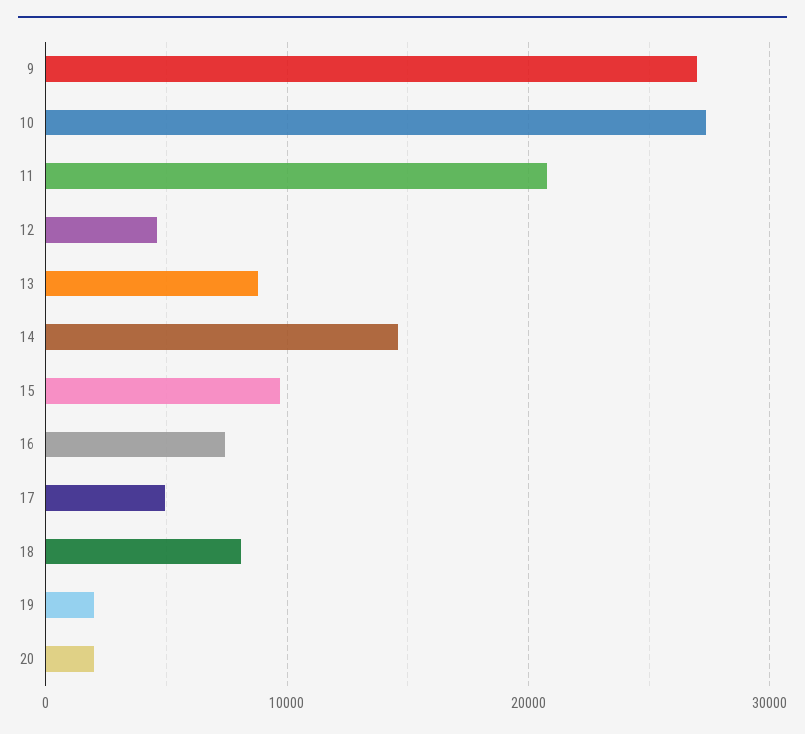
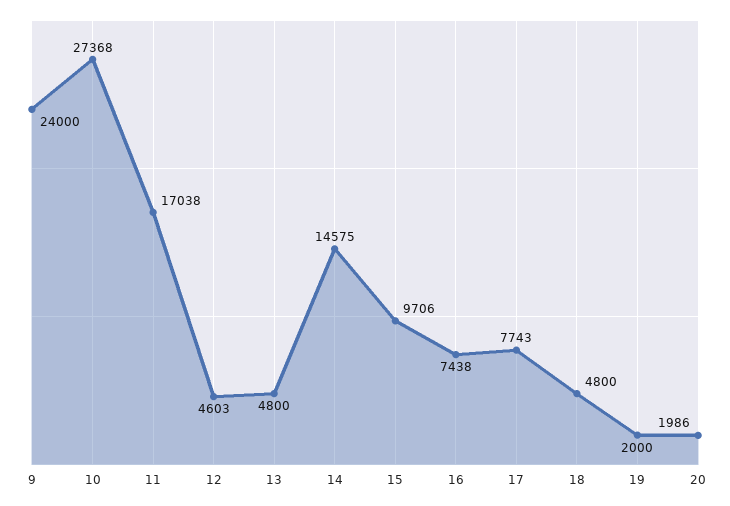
9: 27000 -> 24000
11: 21000 -> 17038
13: 9000 -> 4800
17: 5000 -> 7743
18: 8000 -> 4800

